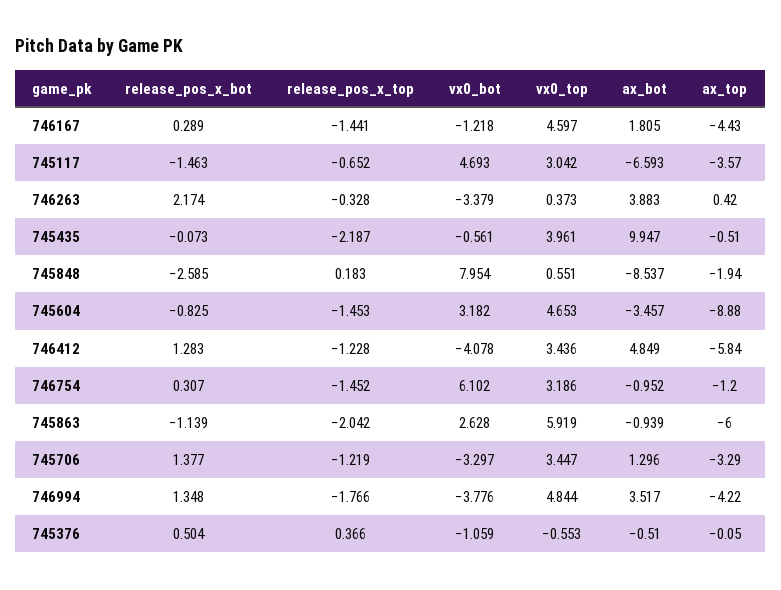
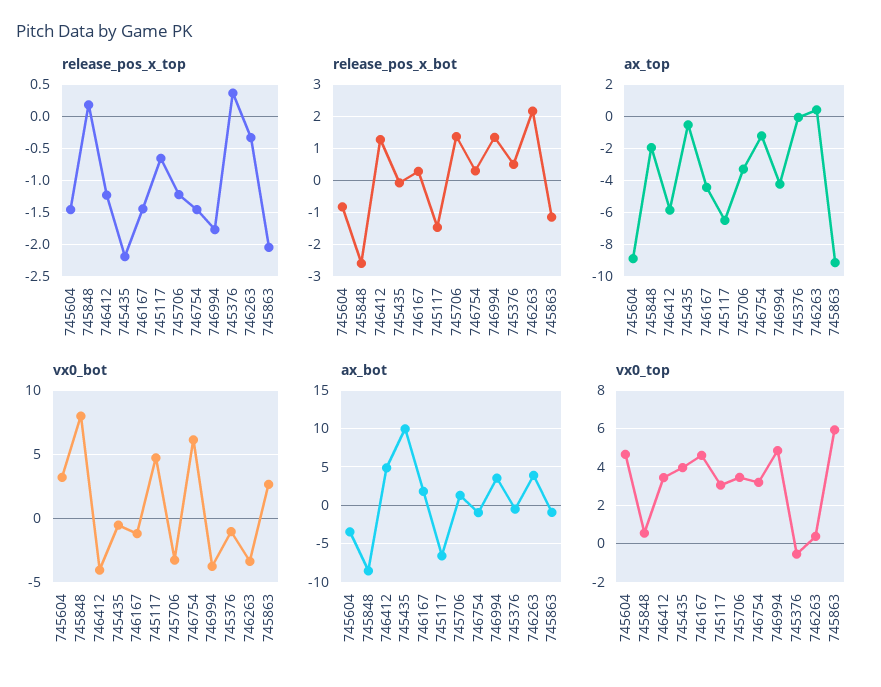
ax_top, 745117: -3.57 -> -6.5
ax_top, 745863: -6 -> -9

